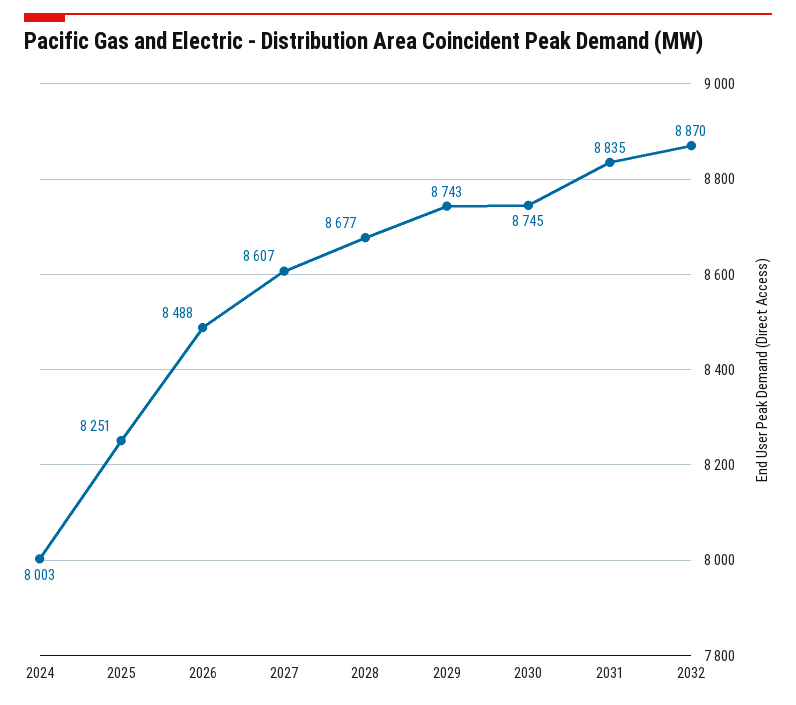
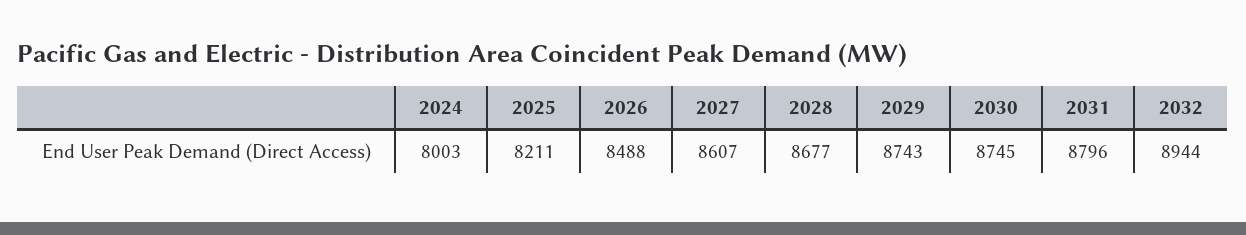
2025: 8251 -> 8211
2031: 8835 -> 8796
2032: 8870 -> 8944

